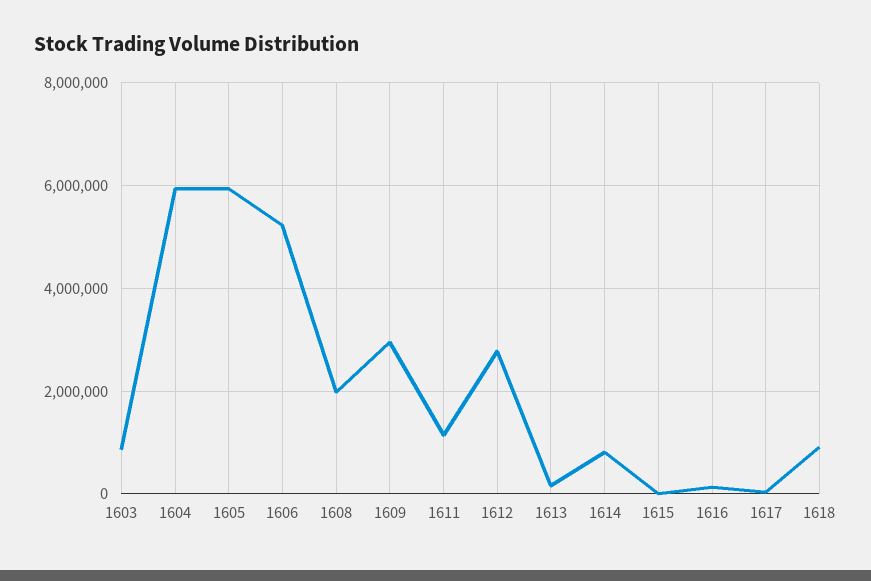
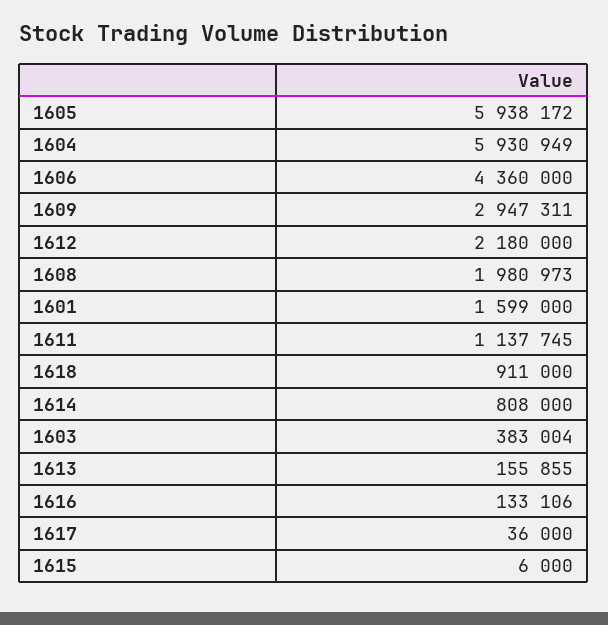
1603: 800000 -> 383004
1606: 5200000 -> 4360000
1612: 2800000 -> 2180000
1601: none -> 1599000

